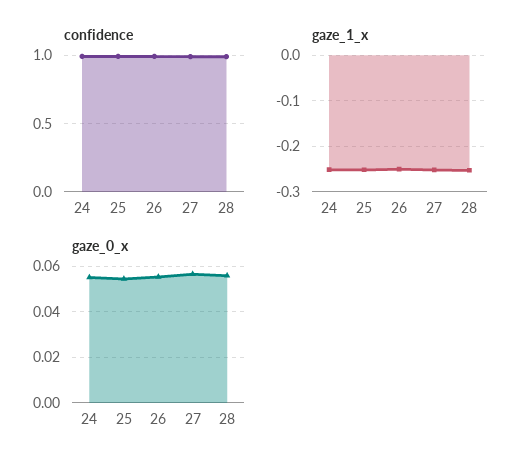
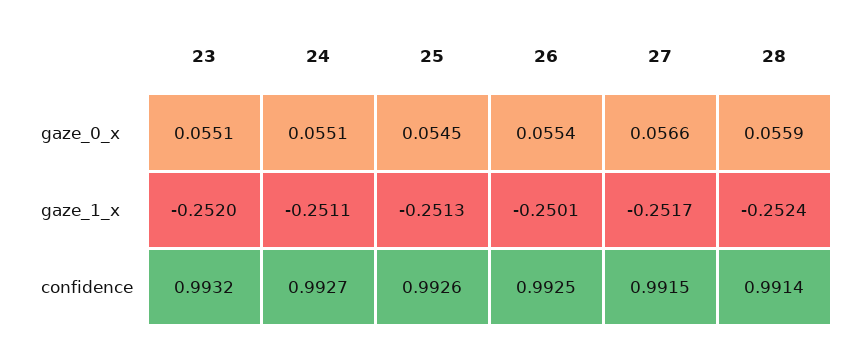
gaze_0_x, 23: none -> 0.0551
gaze_1_x, 23: none -> -0.252
confidence, 23: none -> 0.9932

